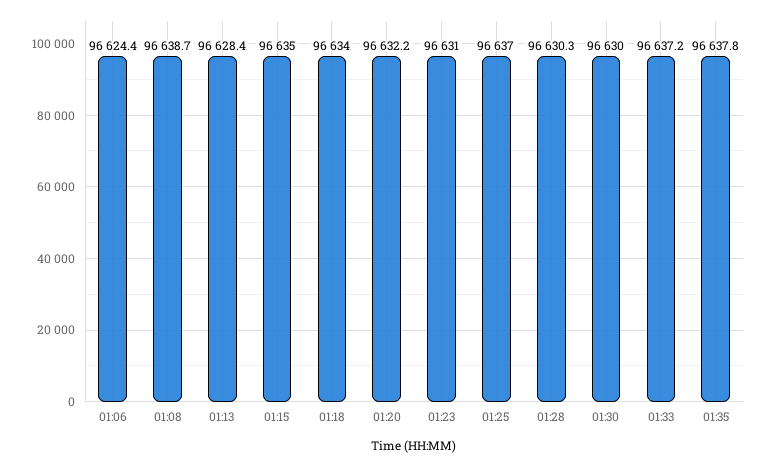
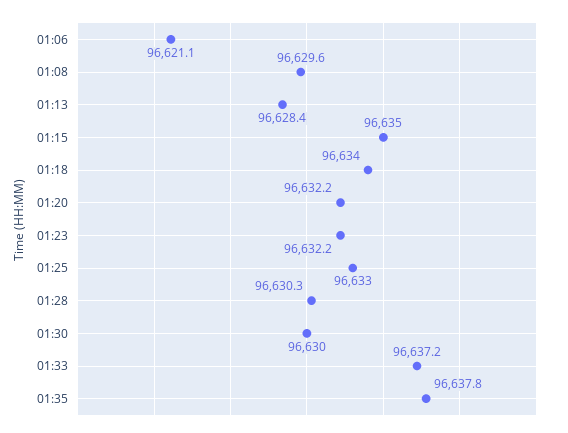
01:06: 96624.4 -> 96621.1
01:08: 96638.7 -> 96629.6
01:23: 96631 -> 96632.2
01:25: 96637 -> 96633

